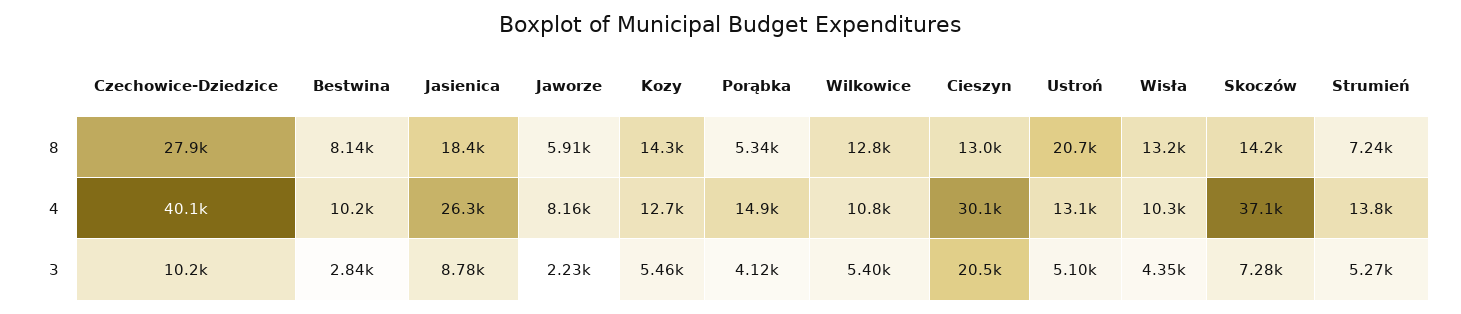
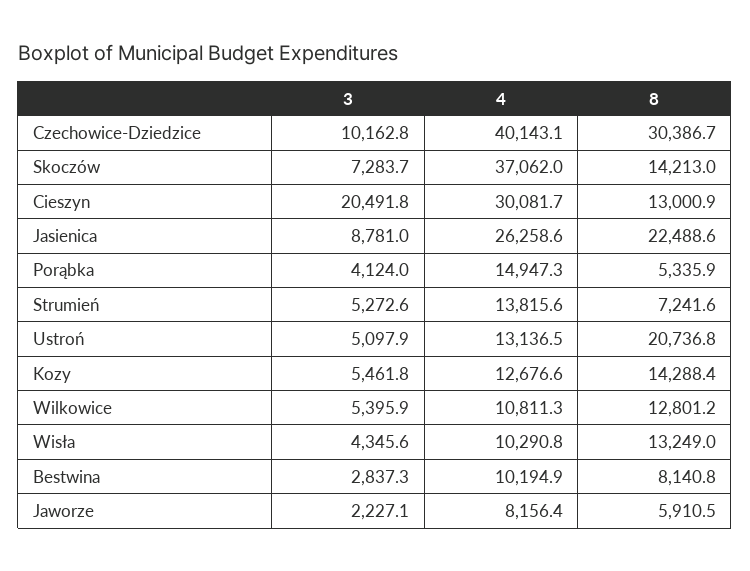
Czechowice-Dziedzice, 8: 27900 -> 30386.7
Jasienica, 8: 18400 -> 22488.6

